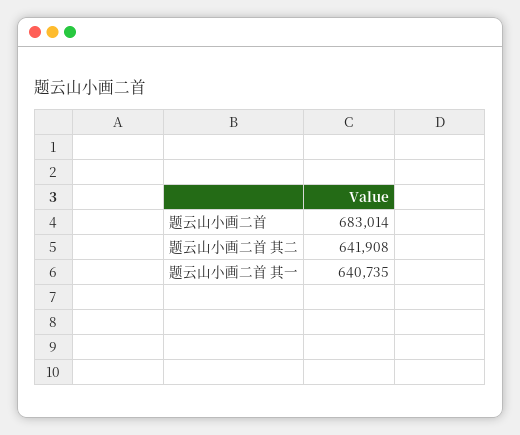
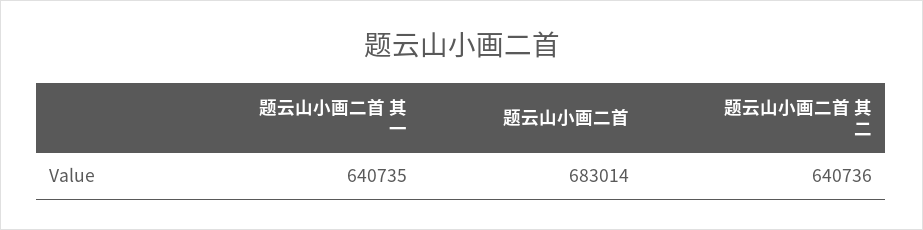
题云山小画二首 其二: 641908 -> 640736

